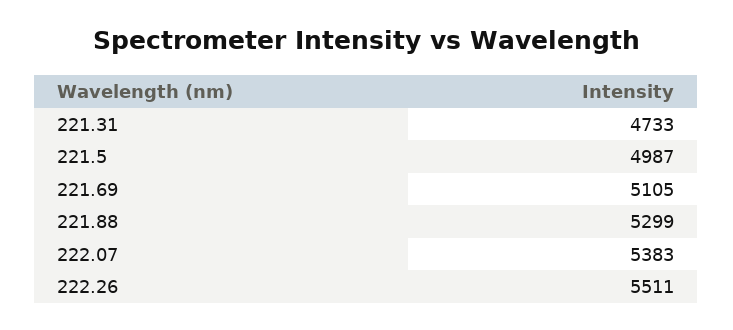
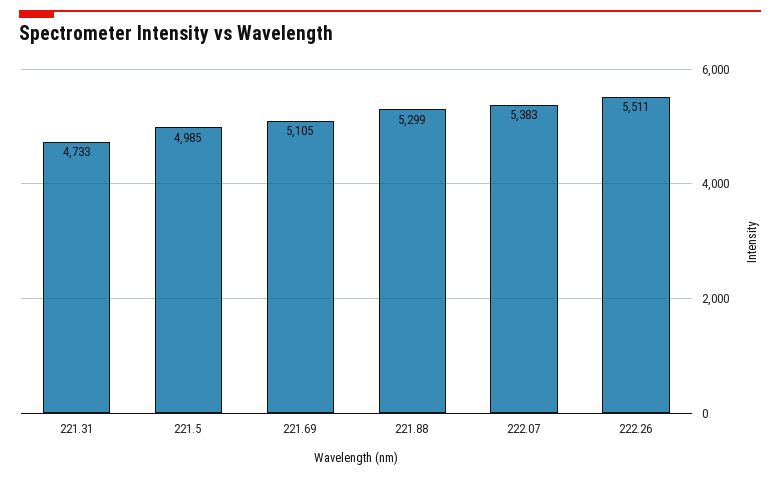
221.5: 4987 -> 4985

